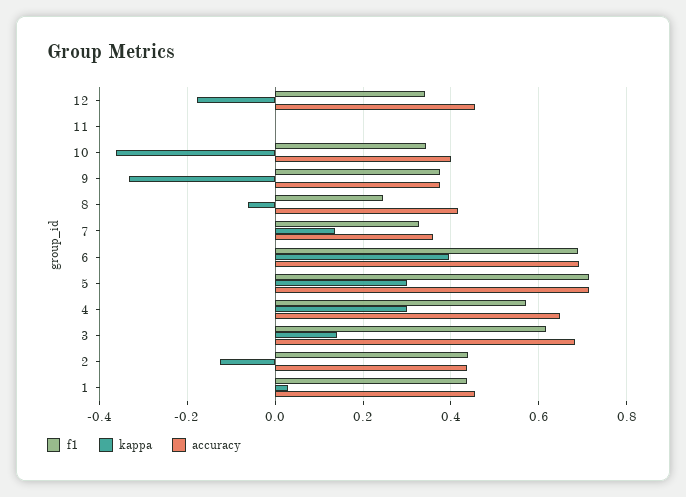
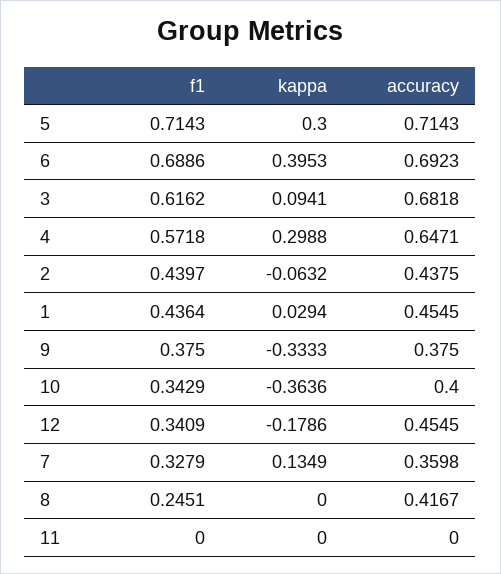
kappa, 8: -0.06 -> 0
kappa, 3: 0.14 -> 0.0941
kappa, 2: -0.12 -> -0.0632

